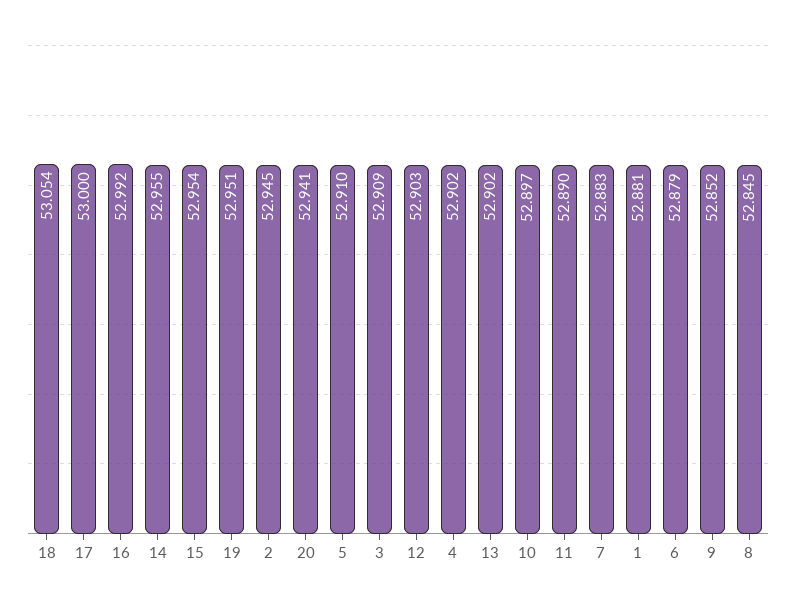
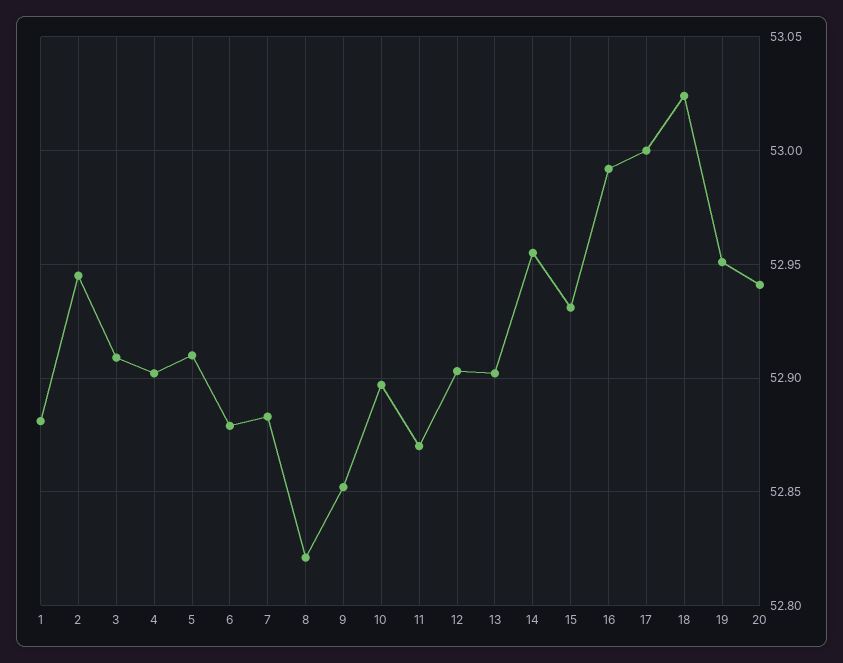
18: 53.054 -> 53.025
15: 52.954 -> 52.93
11: 52.89 -> 52.87
8: 52.845 -> 52.82

